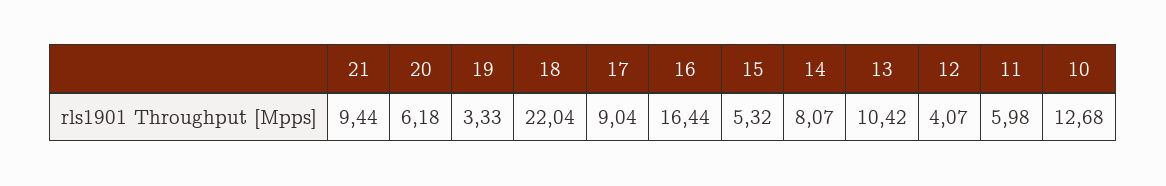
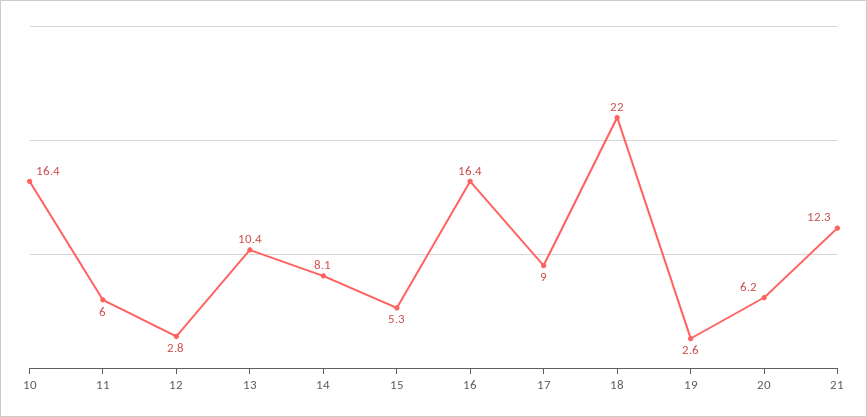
21: 9.44 -> 12.3
19: 3.33 -> 2.6
12: 4.07 -> 2.8
10: 12.68 -> 16.4

